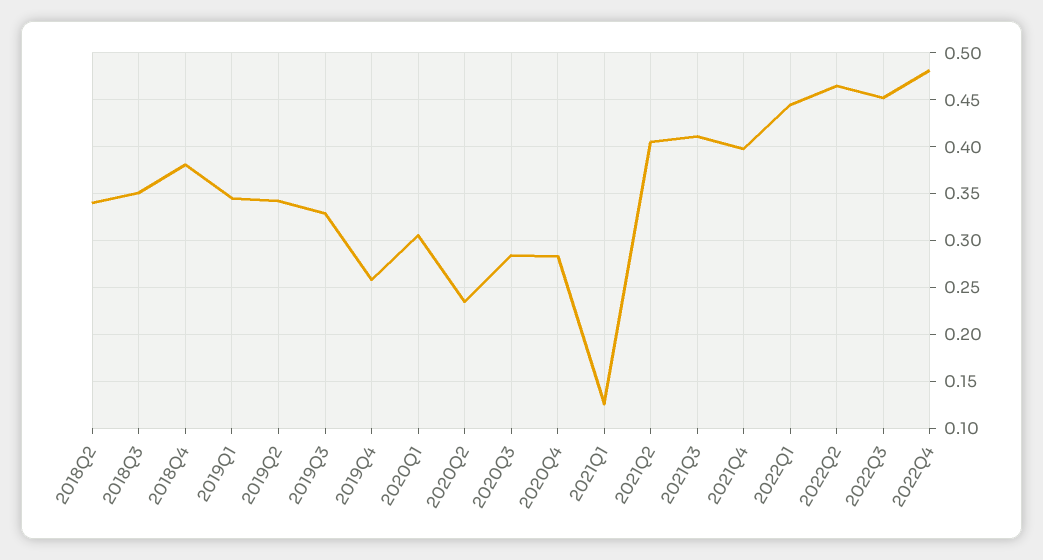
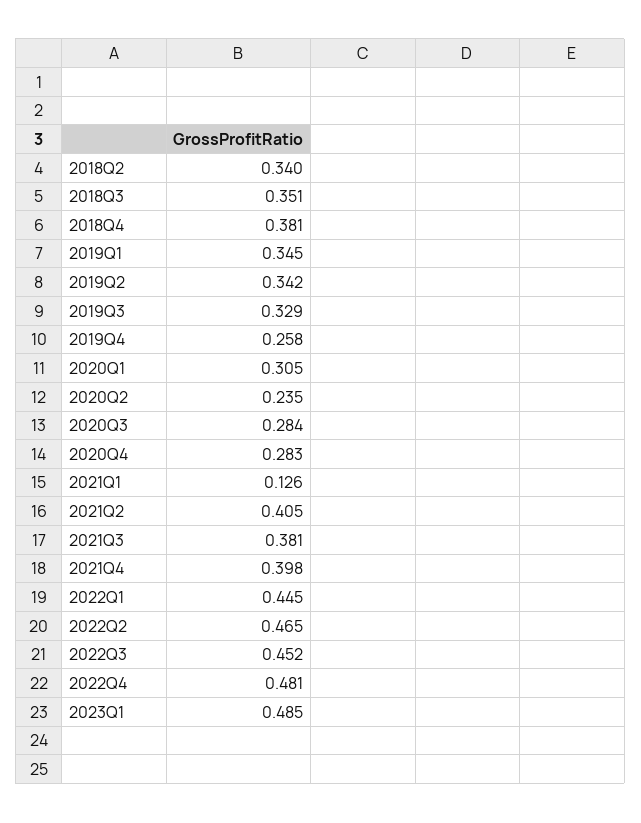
2021Q3: 0.41 -> 0.381
2023Q1: none -> 0.485

